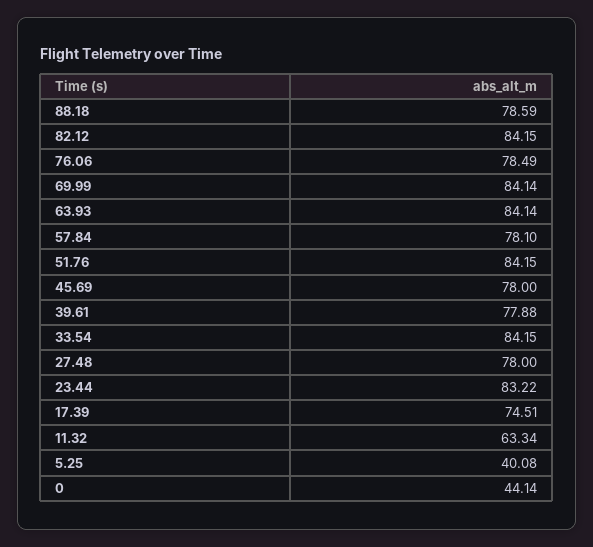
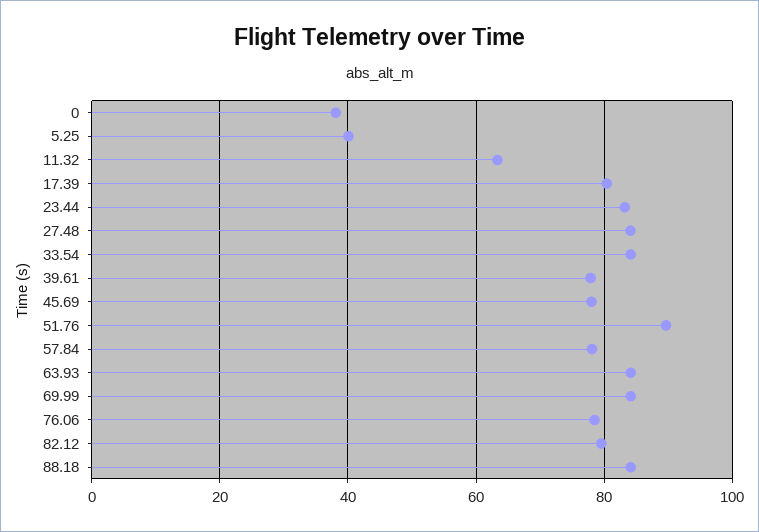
88.18: 78.59 -> 84
82.12: 84.15 -> 80
51.76: 84.15 -> 90
27.48: 78 -> 84
17.39: 74.51 -> 80
0: 44.14 -> 38

